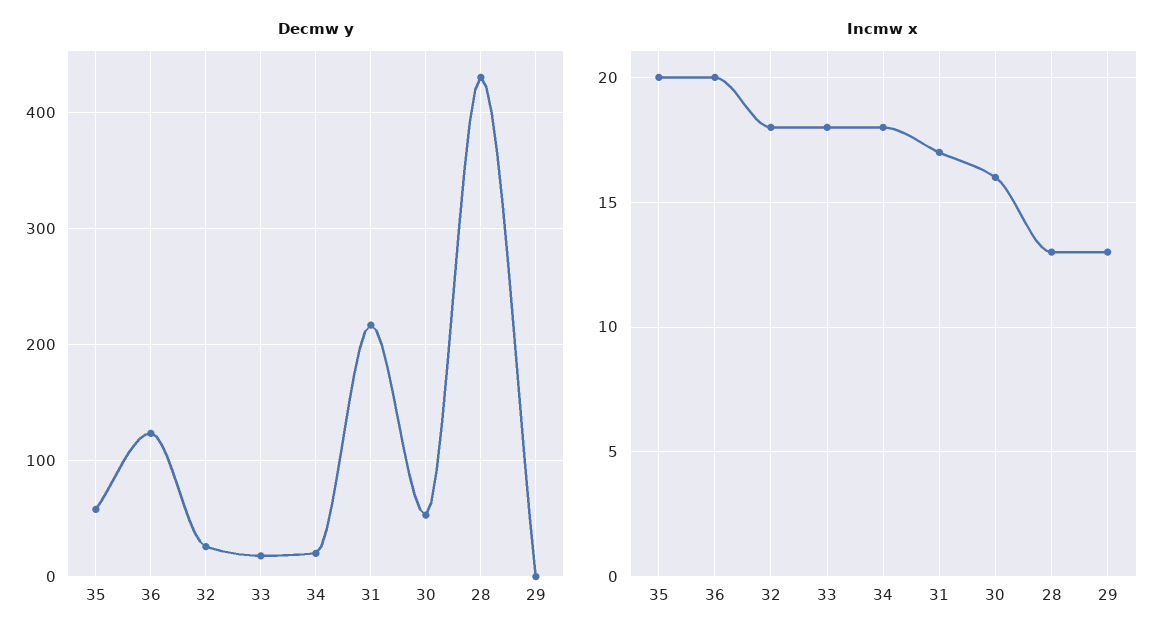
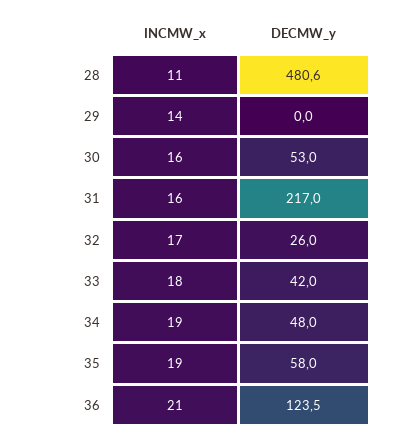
Decmw y, 33: 20 -> 42
Decmw y, 34: 20 -> 48
Decmw y, 28: 430 -> 480.6
Incmw x, 35: 20 -> 19
Incmw x, 36: 20 -> 21
Incmw x, 32: 18 -> 17
Incmw x, 34: 18 -> 19
Incmw x, 31: 17 -> 16
Incmw x, 28: 13 -> 11
Incmw x, 29: 13 -> 14

